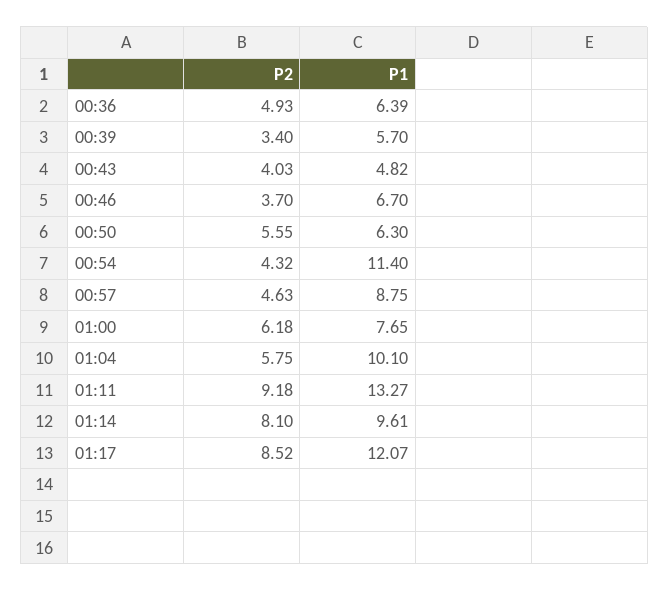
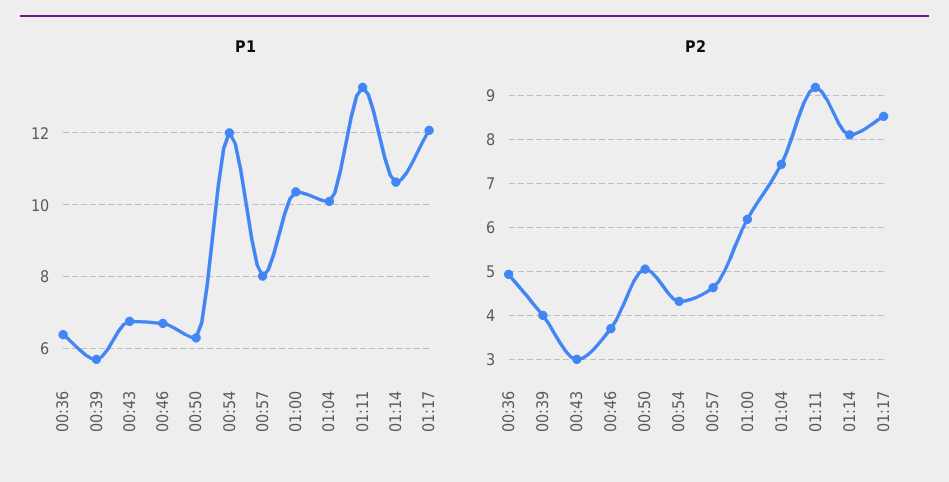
P2, 00:39: 3.4 -> 4
P2, 00:43: 4.03 -> 3
P1, 00:43: 4.82 -> 6.8
P2, 00:50: 5.55 -> 5
P1, 00:54: 11.4 -> 12
P1, 00:57: 8.75 -> 8
P1, 01:00: 7.65 -> 10.4
P2, 01:04: 5.75 -> 7.4
P1, 01:14: 9.61 -> 10.6

